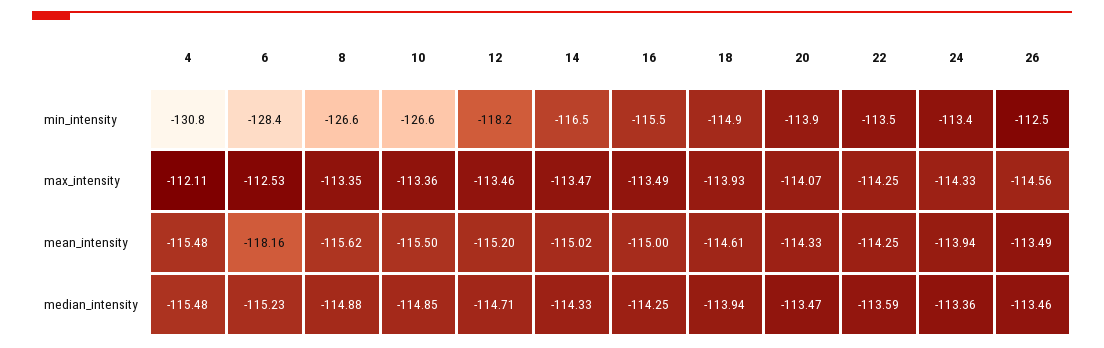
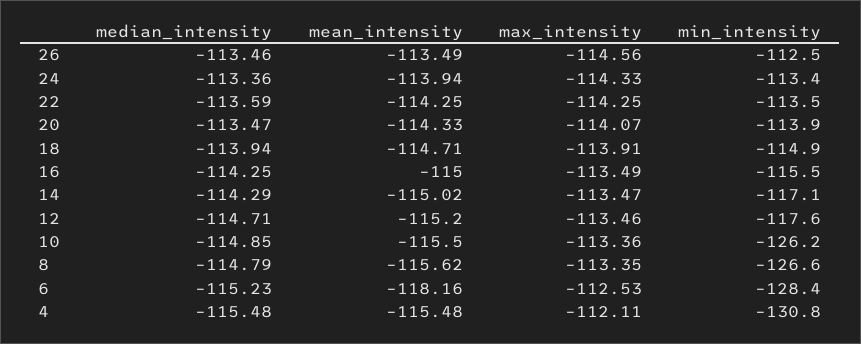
10, min_intensity: -126.6 -> -126.2
12, min_intensity: -118.2 -> -117.6
14, min_intensity: -116.5 -> -117.1
18, max_intensity: -113.93 -> -113.91
18, mean_intensity: -114.61 -> -114.71
8, median_intensity: -114.88 -> -114.79
14, median_intensity: -114.33 -> -114.29

